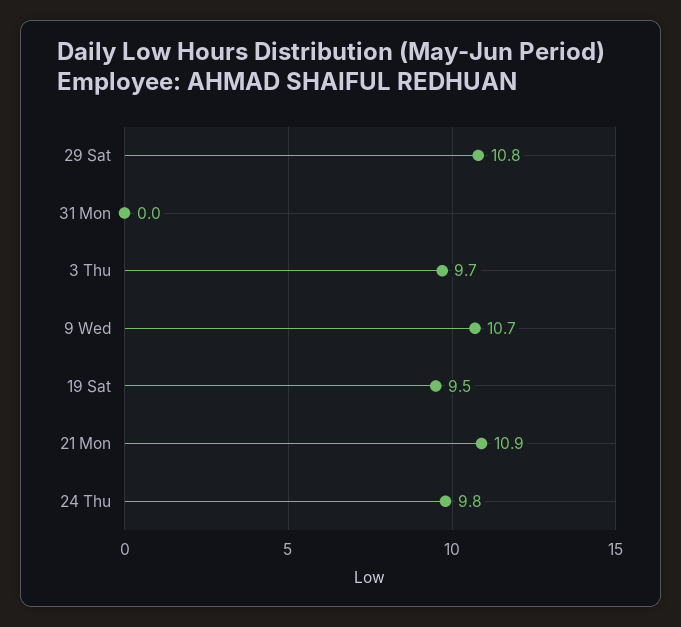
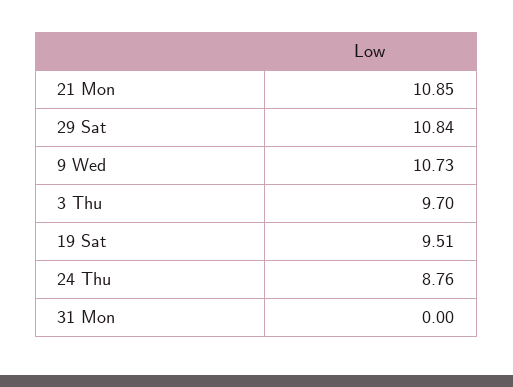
24 Thu: 9.8 -> 8.76

